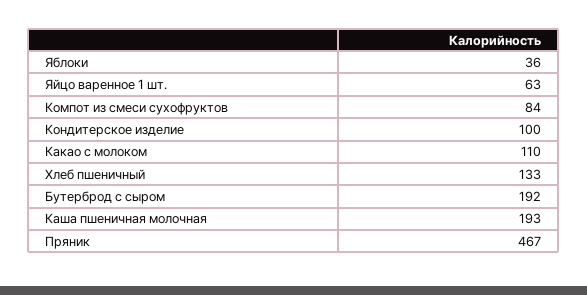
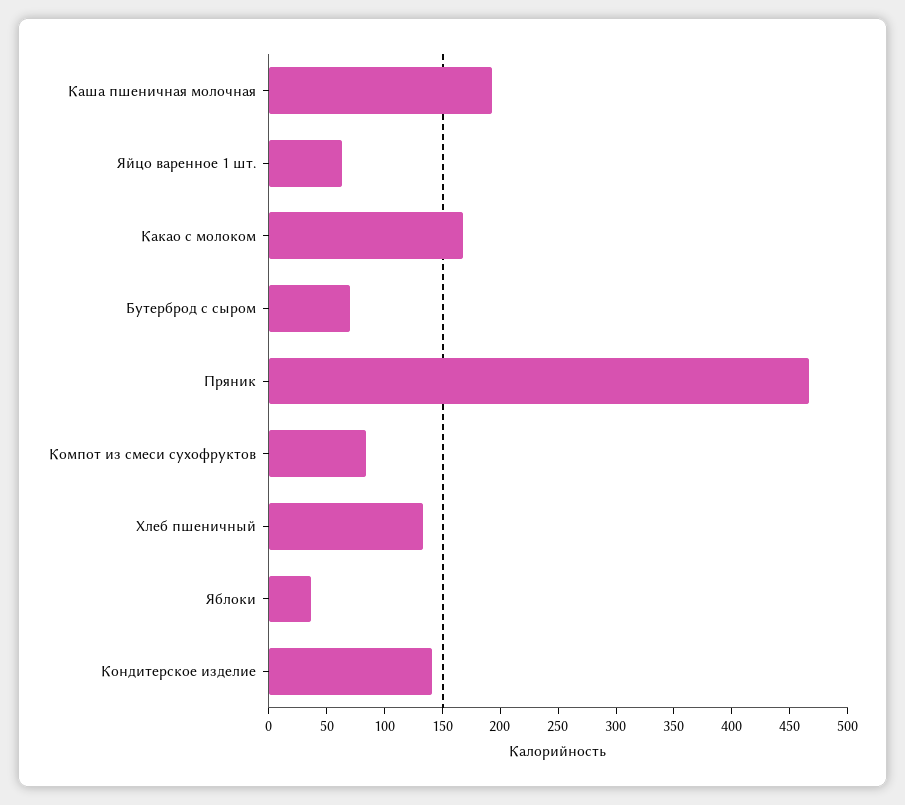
Кондитерское изделие: 100 -> 140
Какао с молоком: 110 -> 170
Бутерброд с сыром: 192 -> 70

